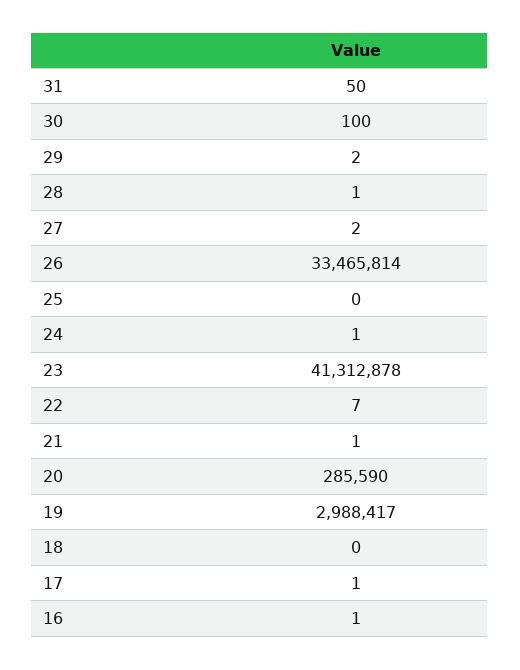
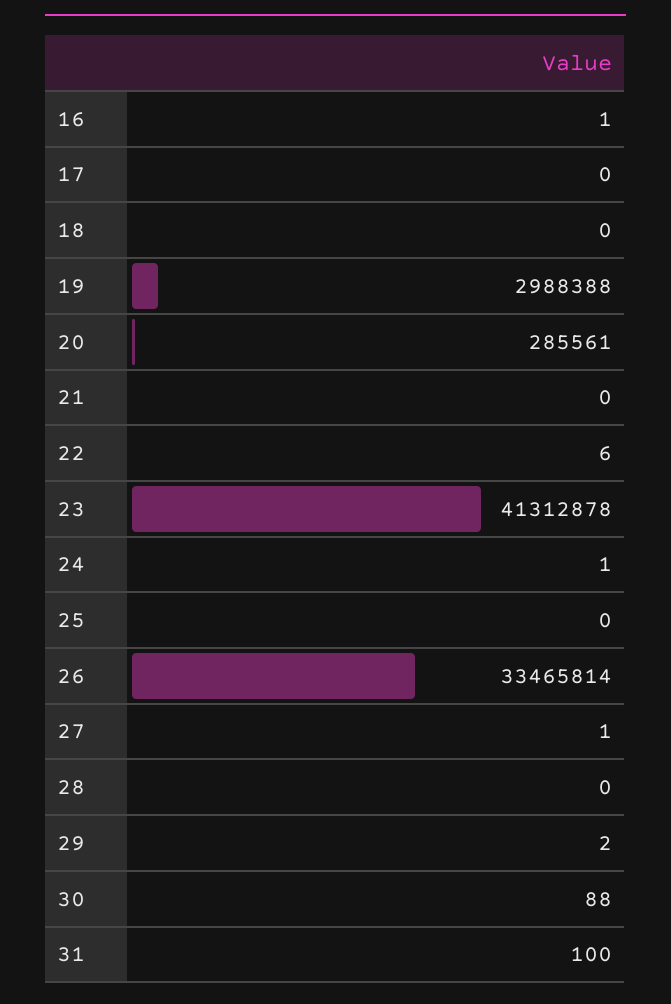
31: 50 -> 100
30: 100 -> 88
28: 1 -> 0
27: 2 -> 1
22: 7 -> 6
21: 1 -> 0
20: 285590 -> 285561
19: 2988417 -> 2988388
17: 1 -> 0

